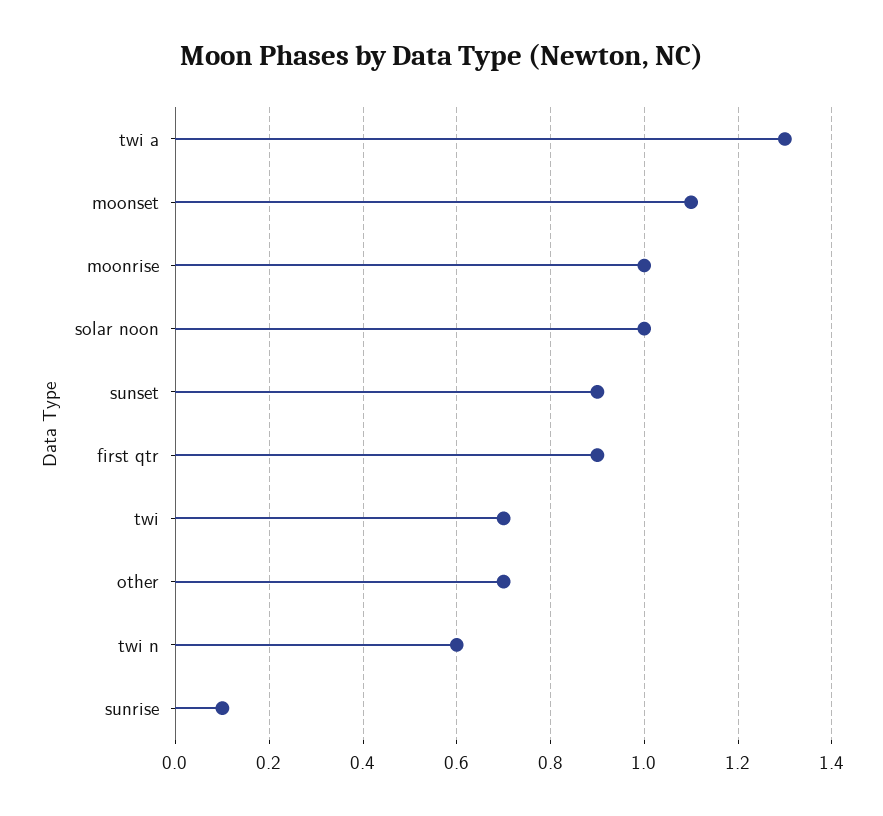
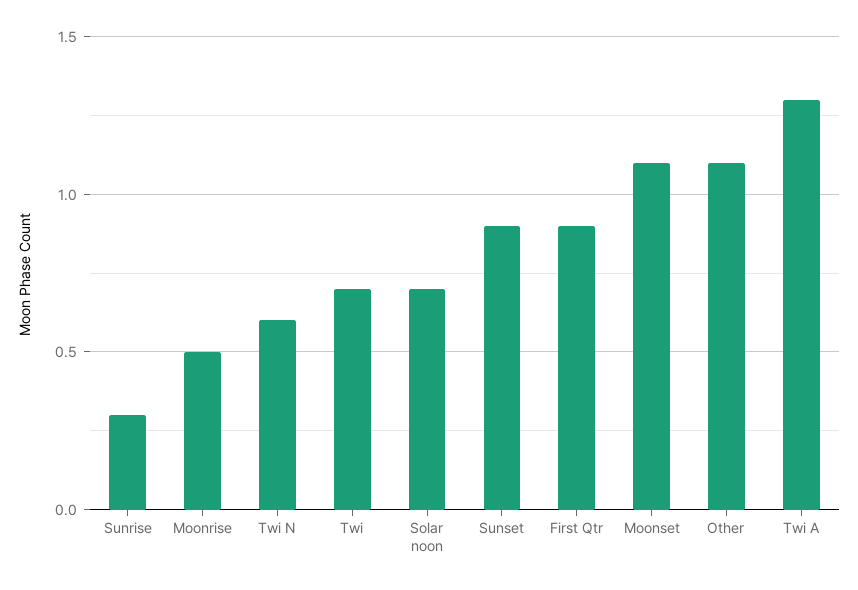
moonrise: 1 -> 0.5
solar noon: 1 -> 0.7
other: 0.7 -> 1.1
sunrise: 0.1 -> 0.3

